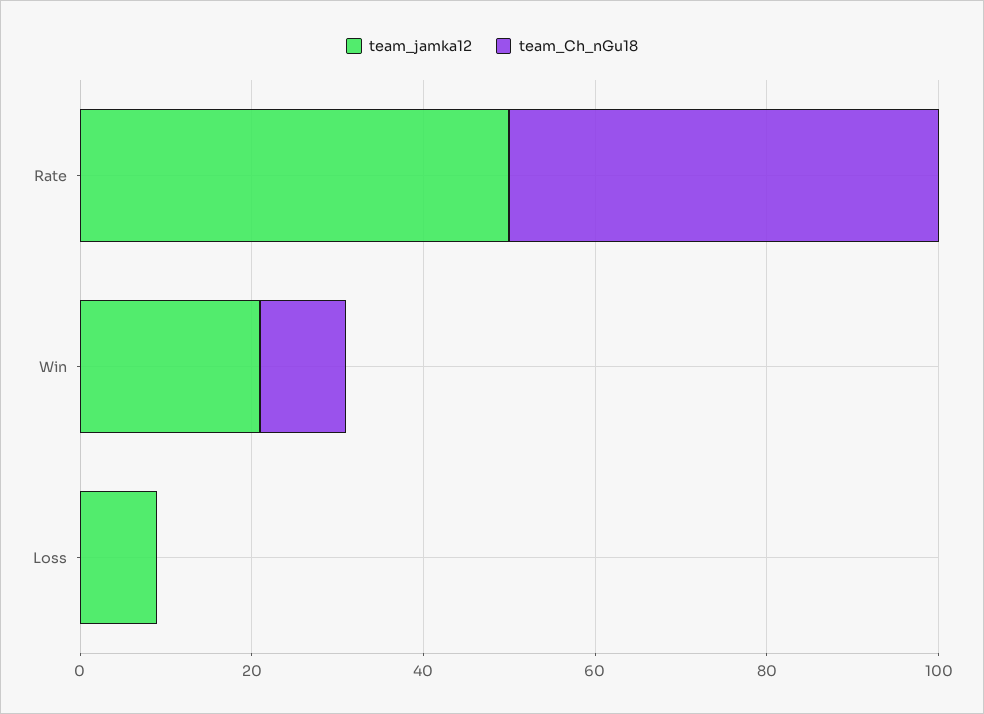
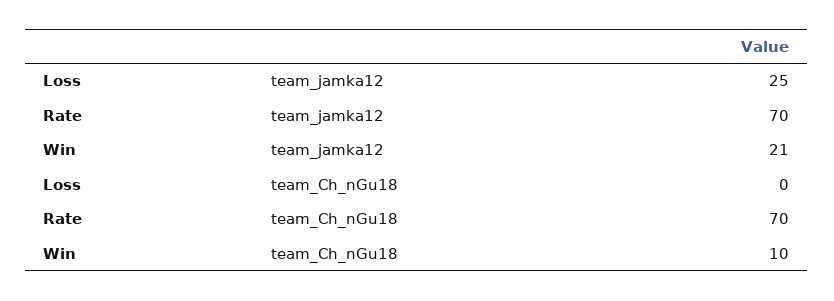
team_jamka12, Rate: 50 -> 70
team_Ch_nGu18, Rate: 50 -> 70
team_jamka12, Loss: 10 -> 25

